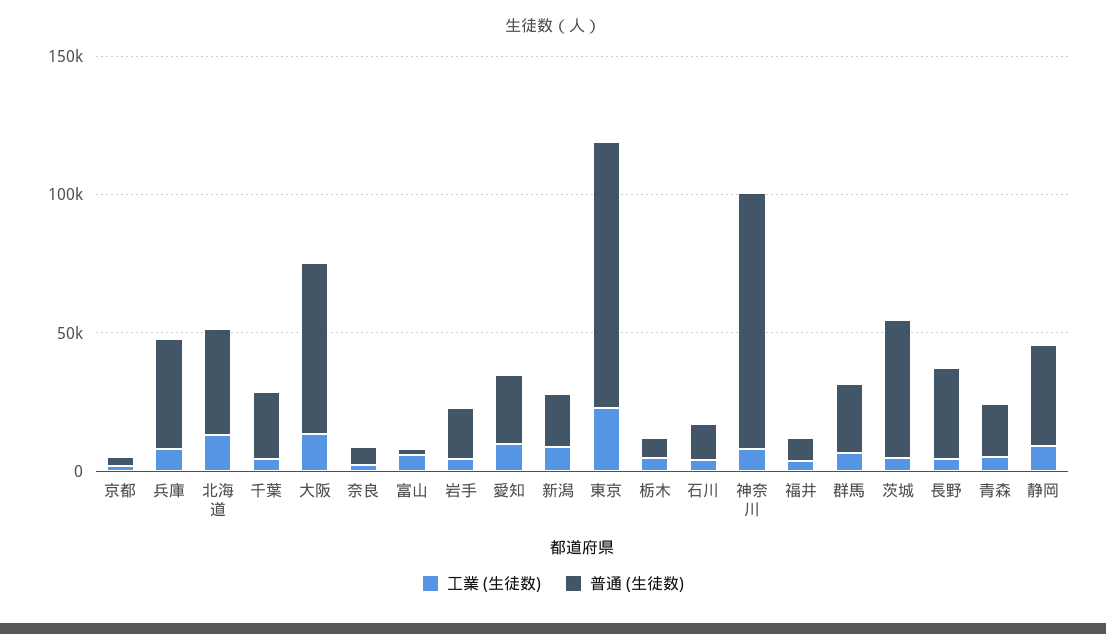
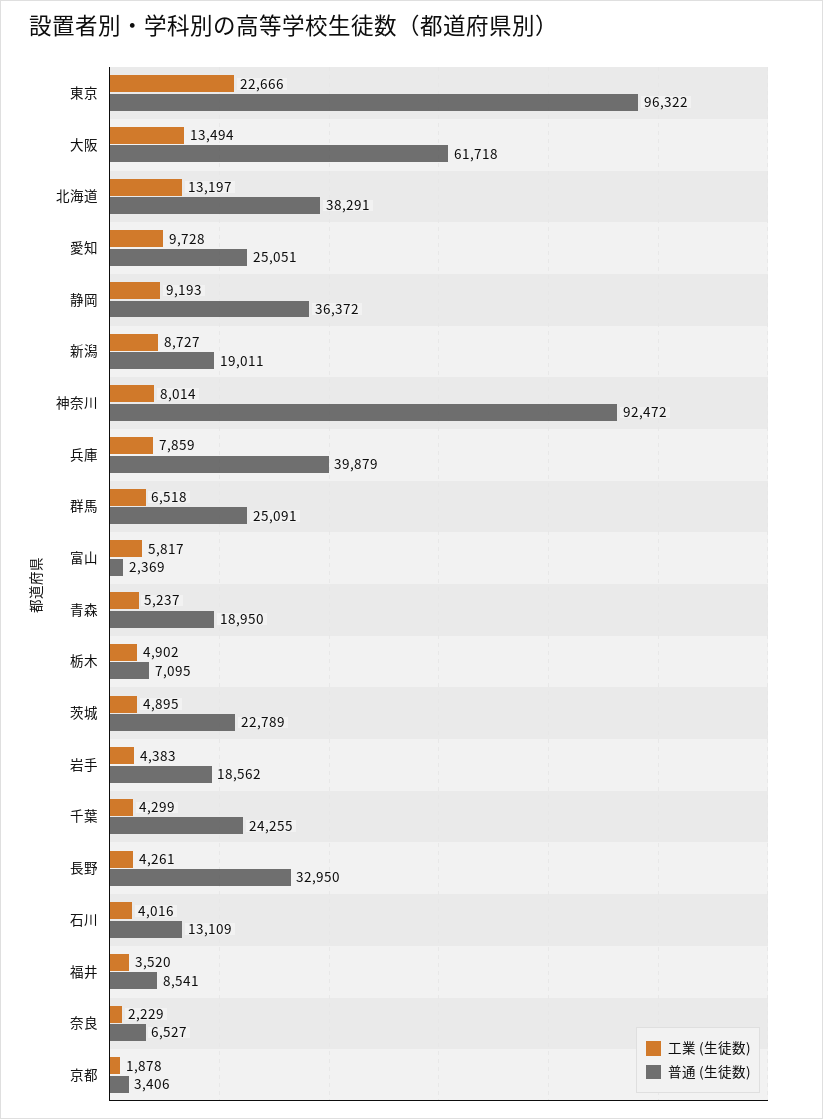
普通 (生徒数), 茨城: 50000 -> 22789

